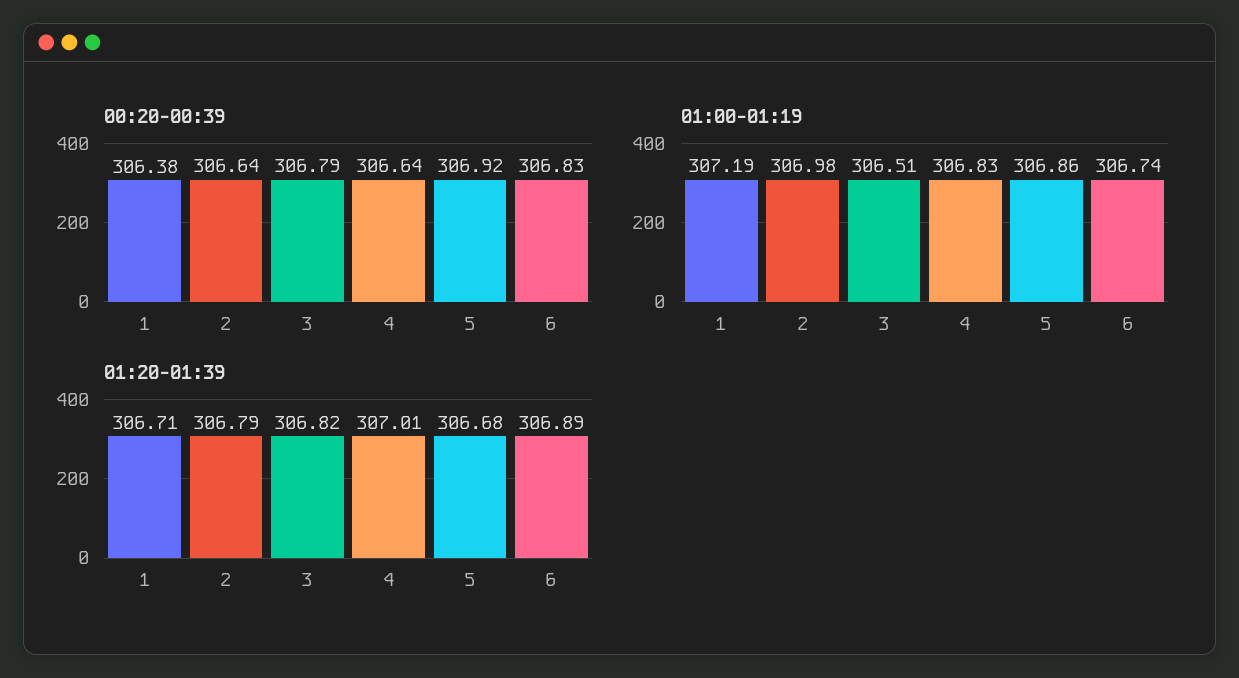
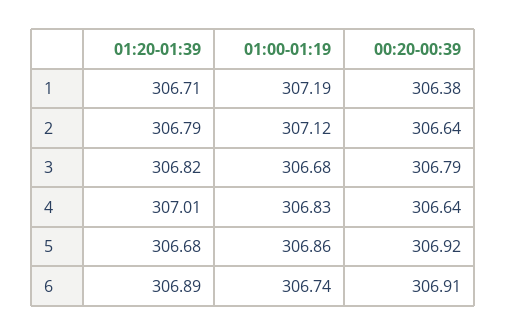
00:20-00:39, 6: 306.83 -> 306.91
01:00-01:19, 2: 306.98 -> 307.12
01:00-01:19, 3: 306.51 -> 306.68

